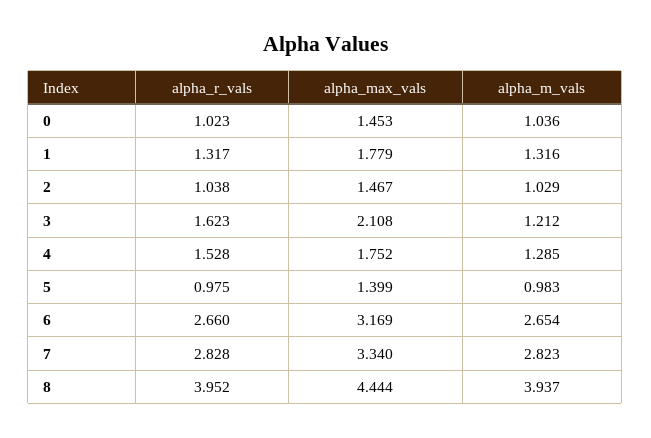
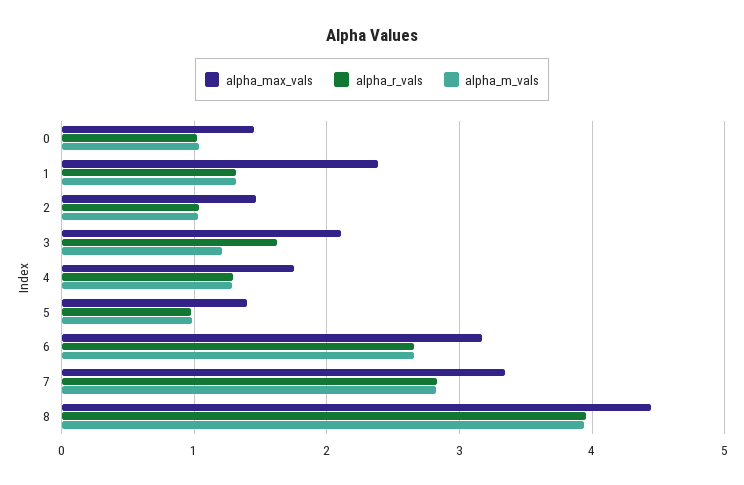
alpha_max_vals, 1: 1.779 -> 2.4
alpha_r_vals, 4: 1.528 -> 1.3

